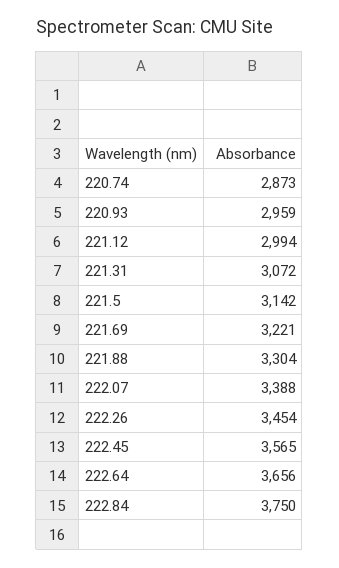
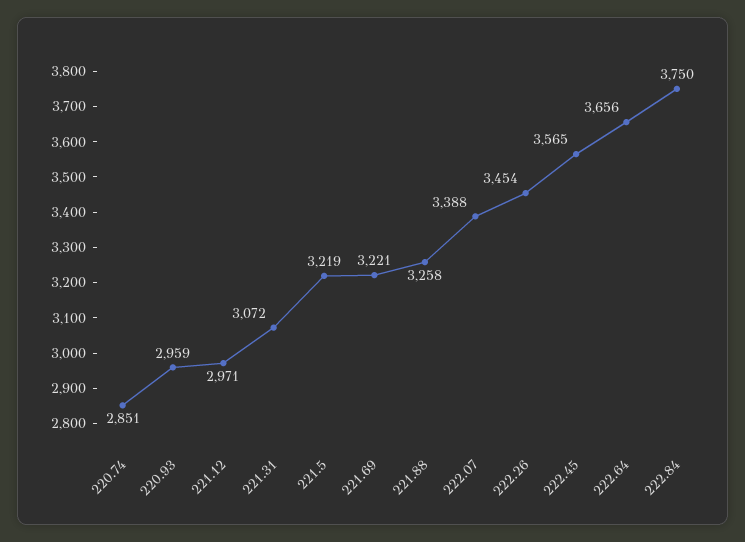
220.74: 2873 -> 2851
221.12: 2994 -> 2971
221.5: 3142 -> 3219
221.88: 3304 -> 3258

